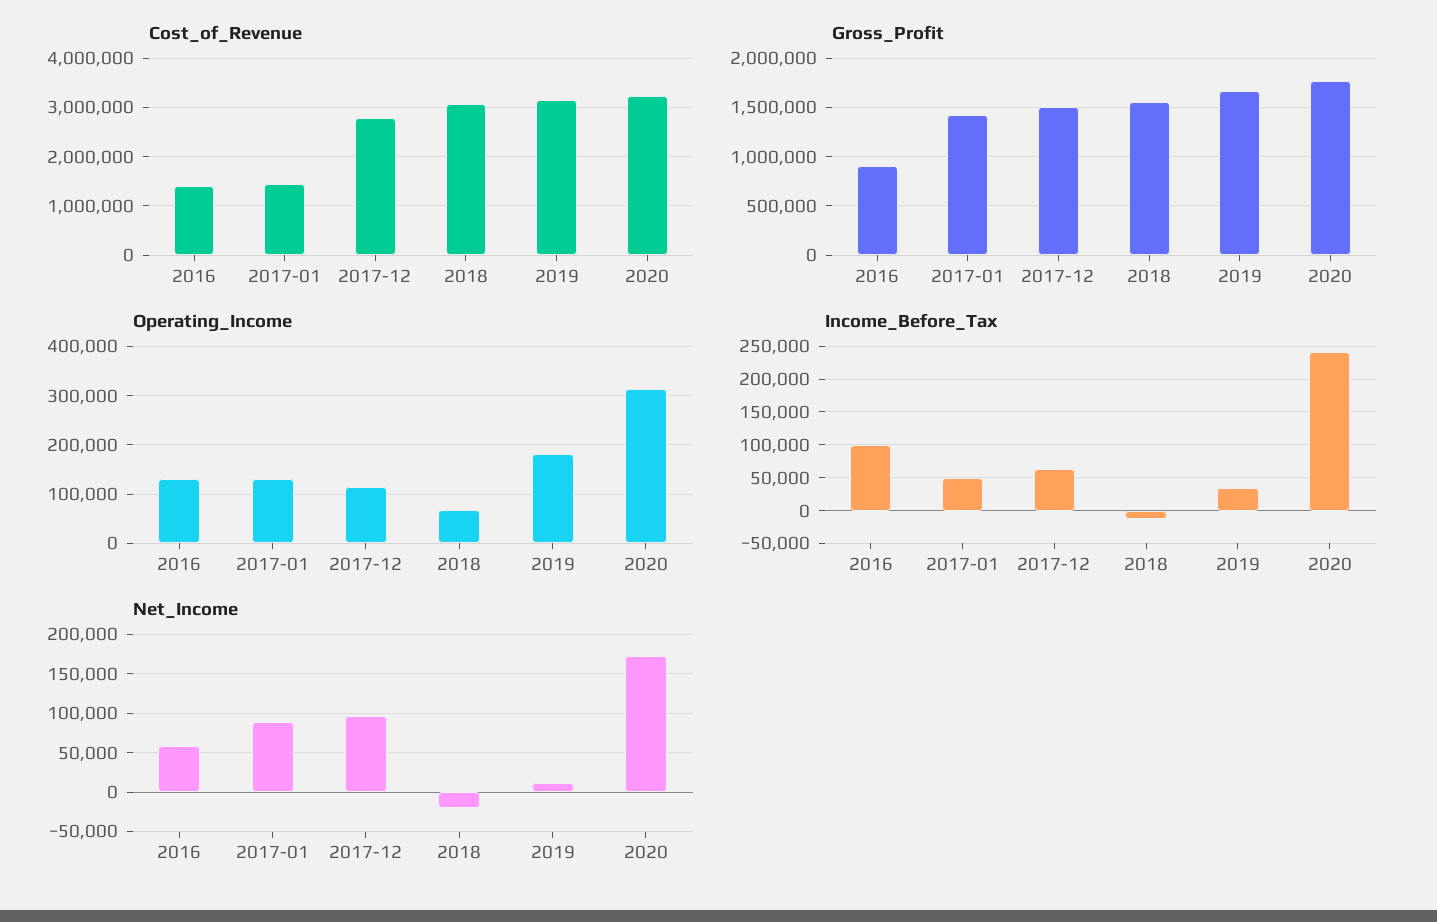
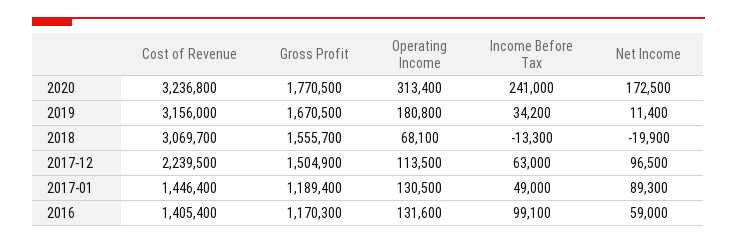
Cost_of_Revenue, 2017-12: 2800000 -> 2239500
Gross_Profit, 2016: 900000 -> 1170300
Gross_Profit, 2017-01: 1400000 -> 1189400

